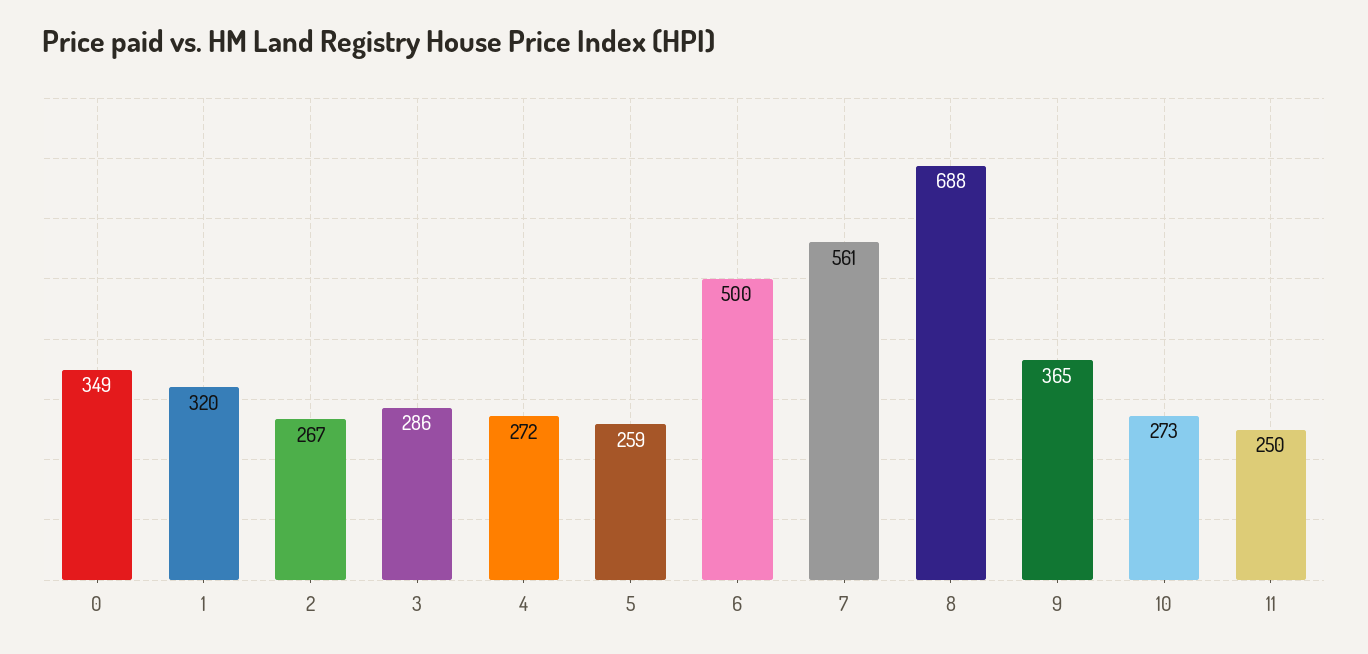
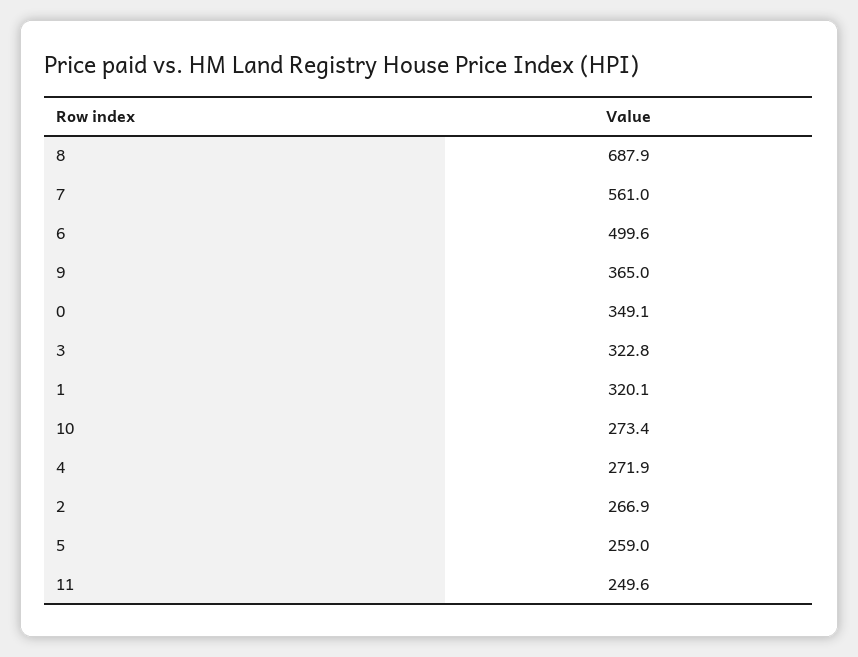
3: 286 -> 322.8

